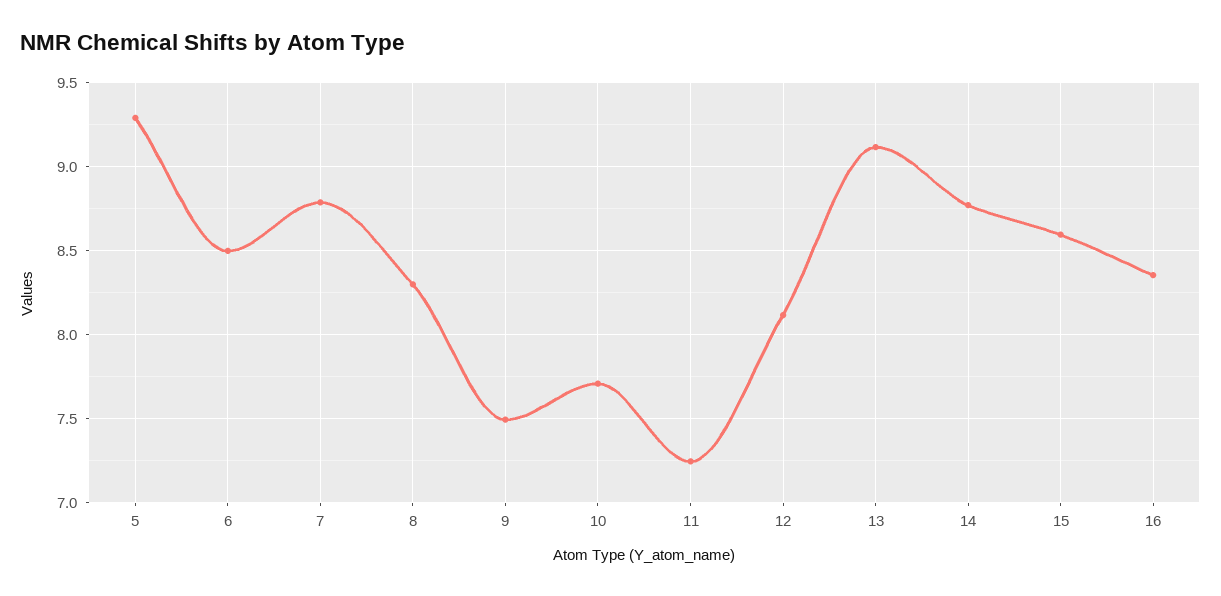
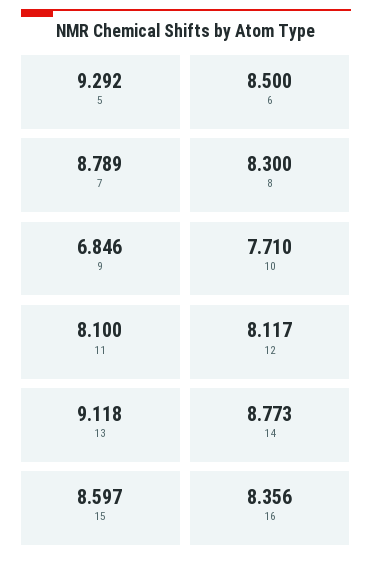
9: 7.5 -> 6.846
11: 7.25 -> 8.1

